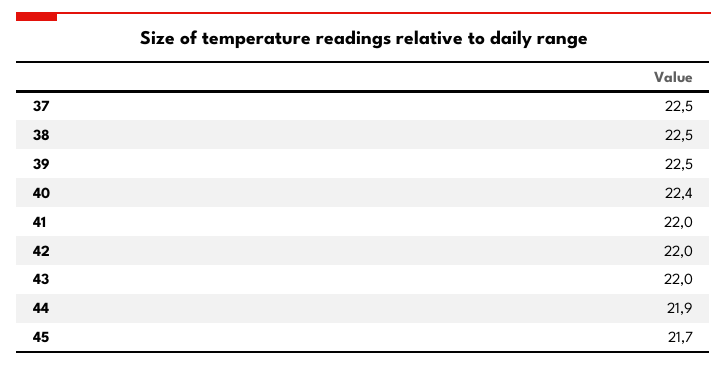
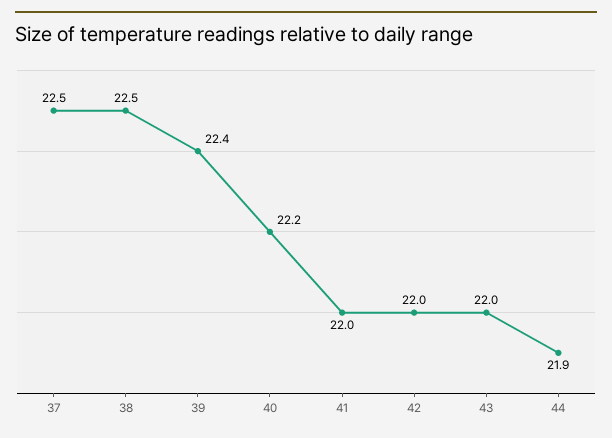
39: 22.5 -> 22.4
40: 22.4 -> 22.2
45: 21.7 -> none

